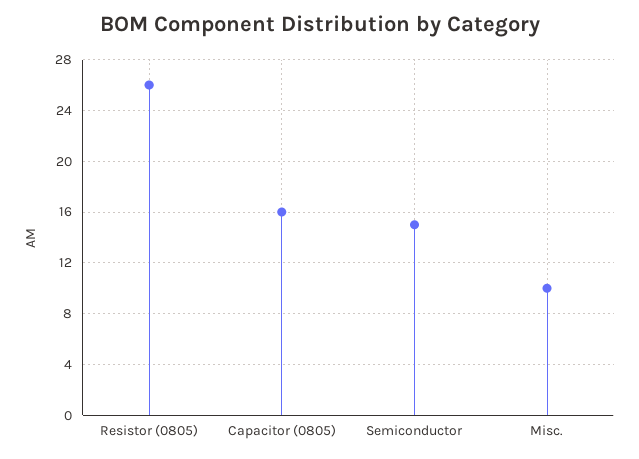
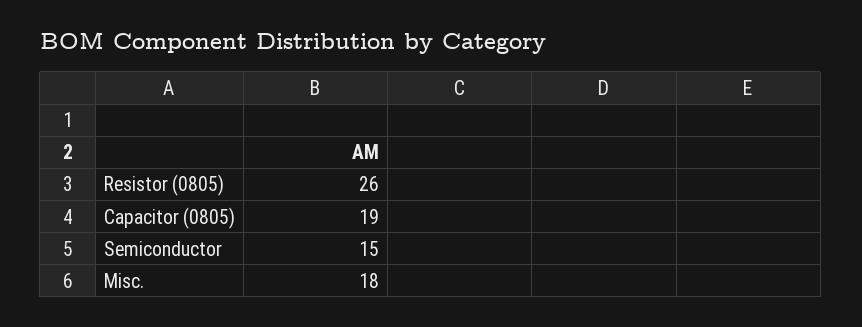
Capacitor (0805): 16 -> 19
Misc.: 10 -> 18

